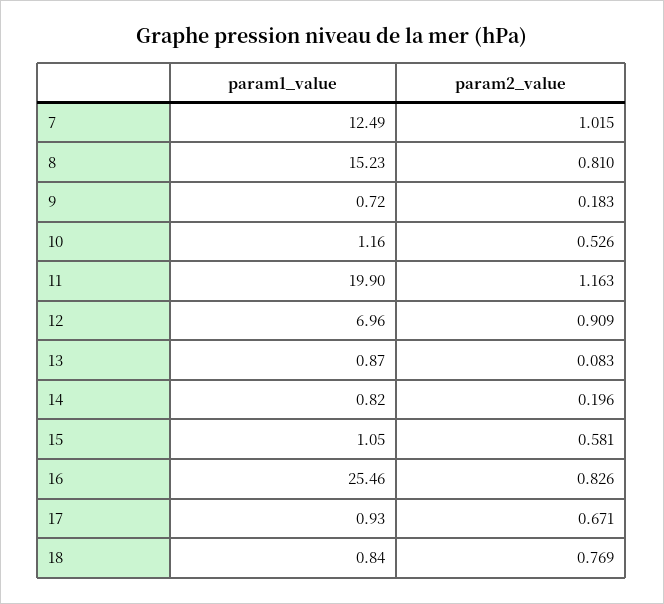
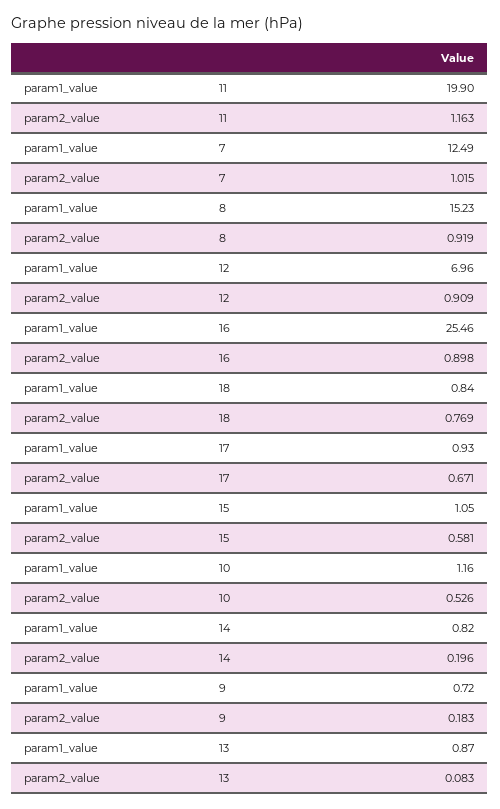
param2_value, 8: 0.81 -> 0.919
param2_value, 16: 0.826 -> 0.898

